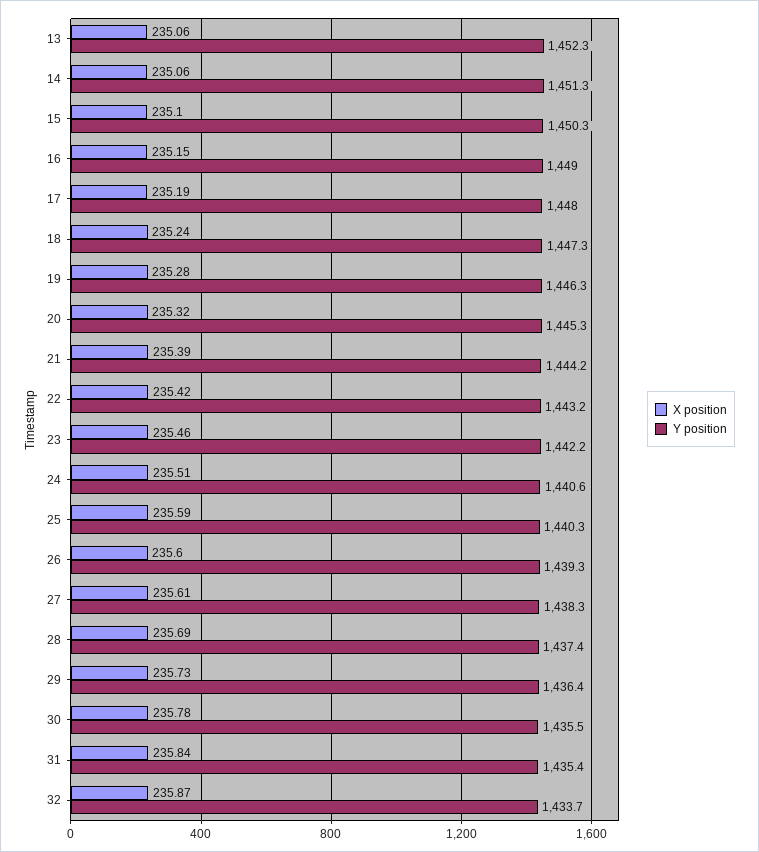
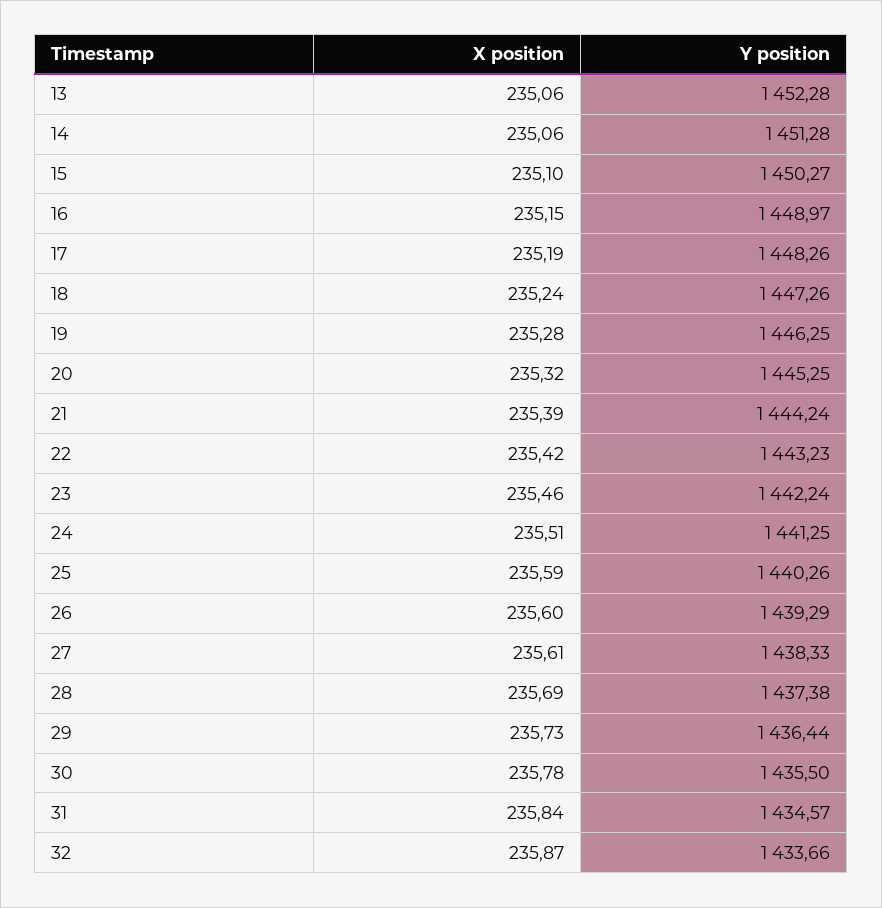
Y position, 17: 1448 -> 1448.26
Y position, 24: 1440.6 -> 1441.25
Y position, 31: 1435.4 -> 1434.57

